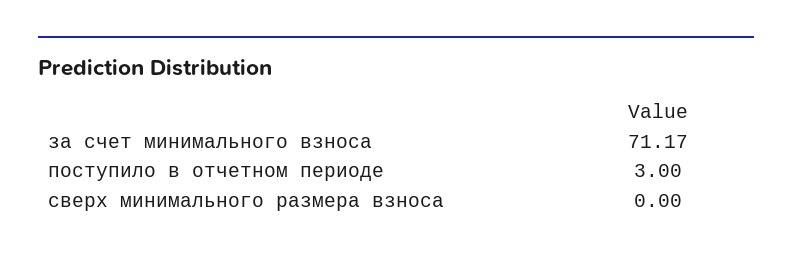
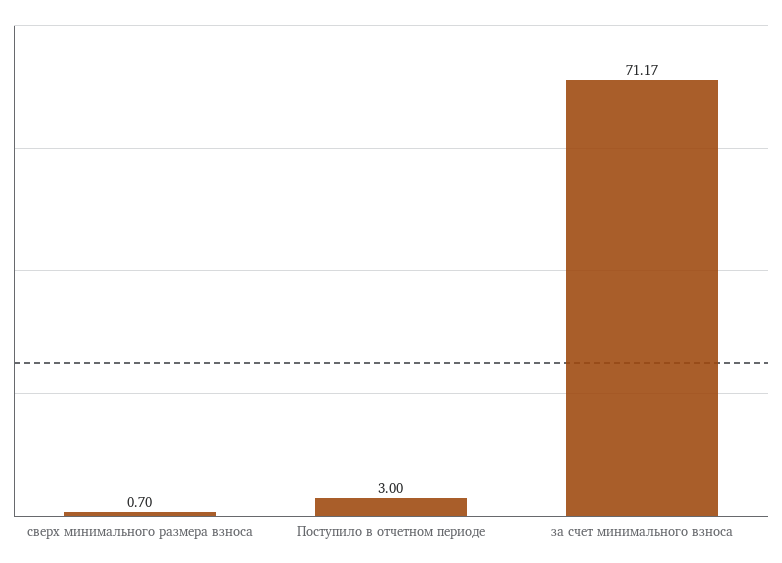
сверх минимального размера взноса: 0 -> 0.7

